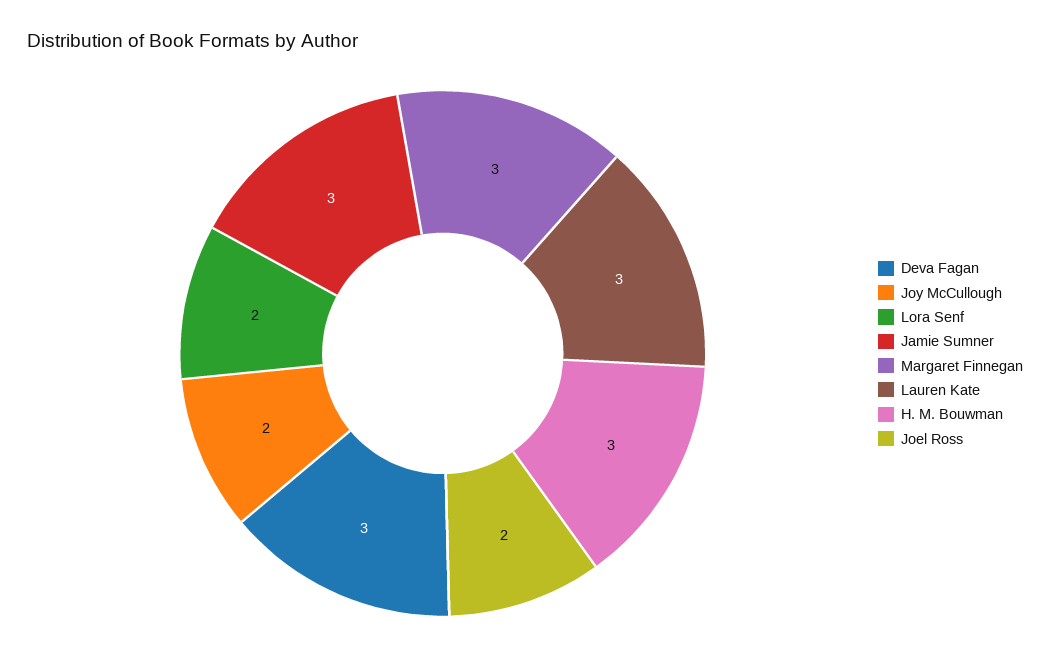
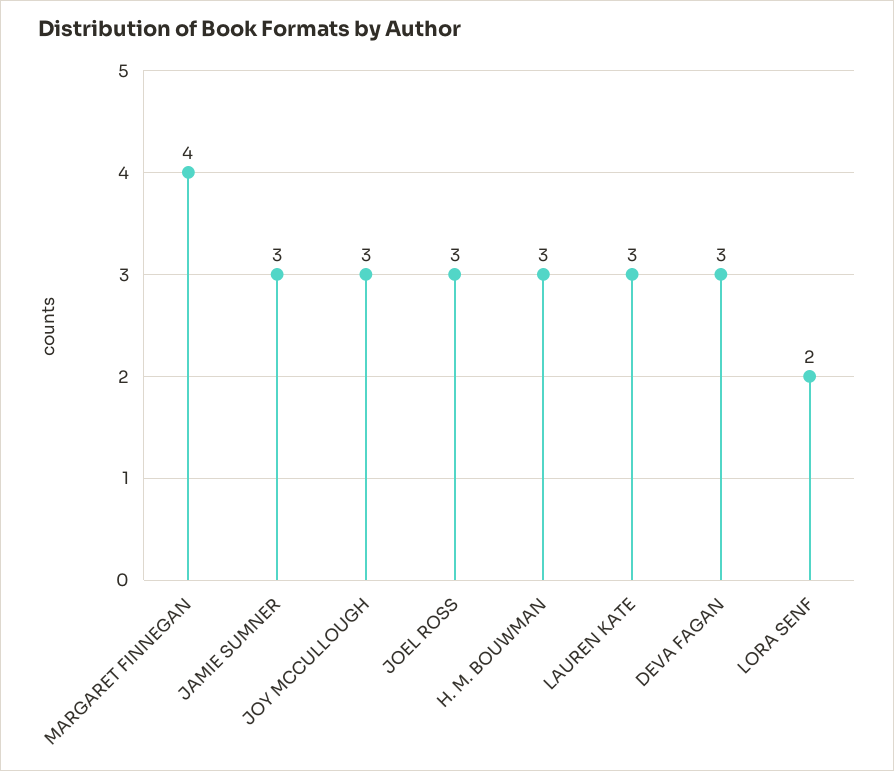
Joy McCullough: 2 -> 3
Margaret Finnegan: 3 -> 4
Joel Ross: 2 -> 3

